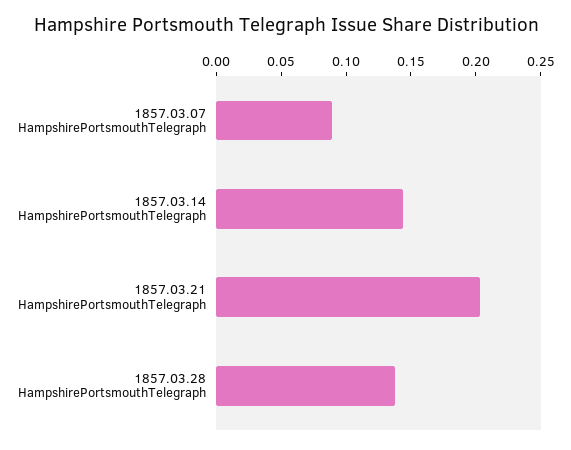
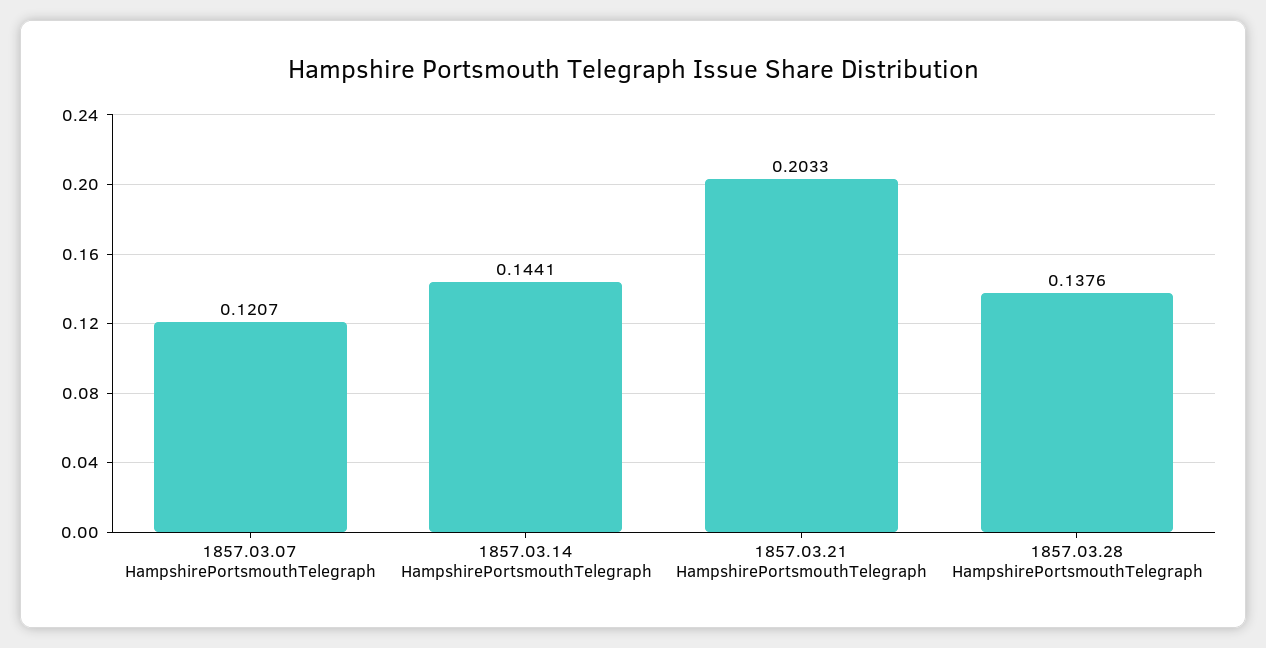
1857.03.07 HampshirePortsmouthTelegraph: 0.09 -> 0.1207

